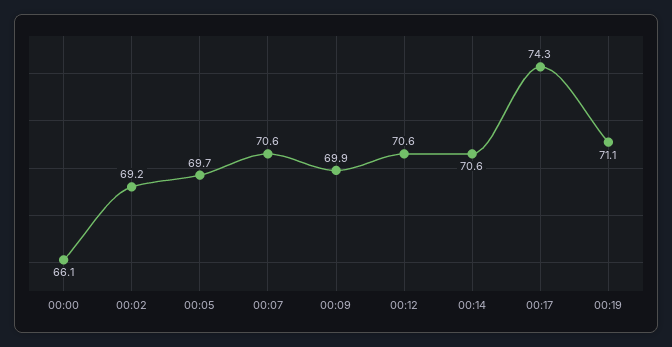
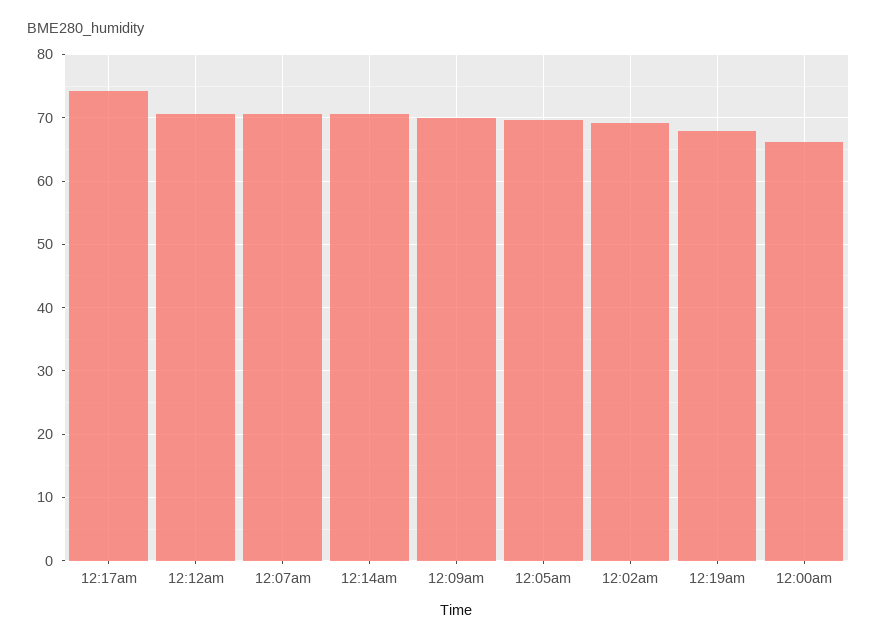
00:19: 71.1 -> 68

